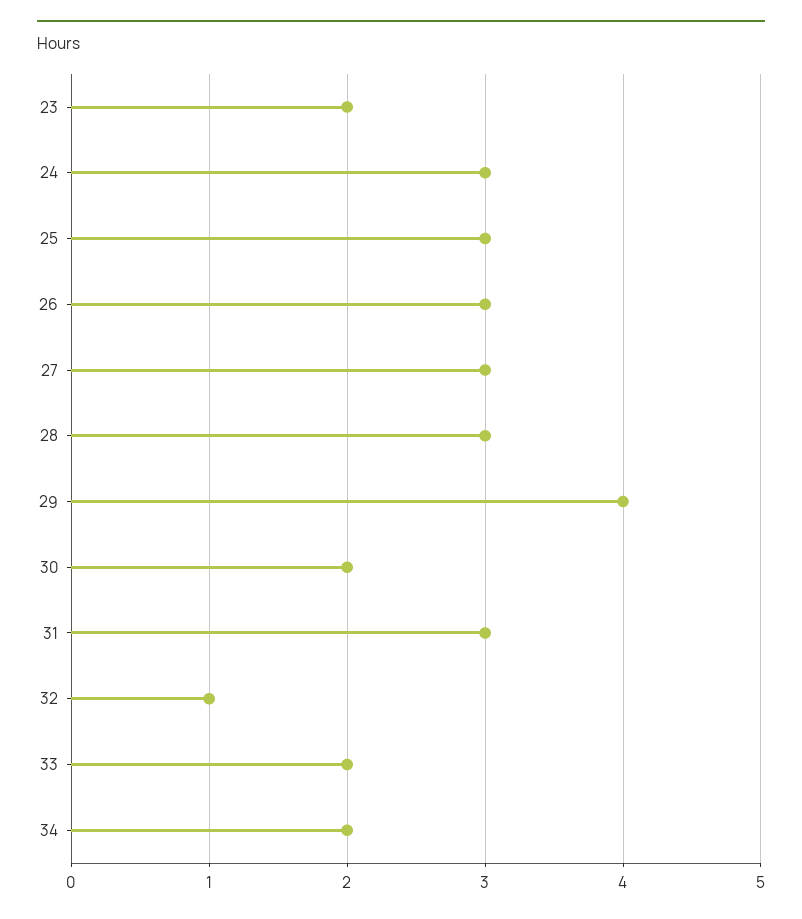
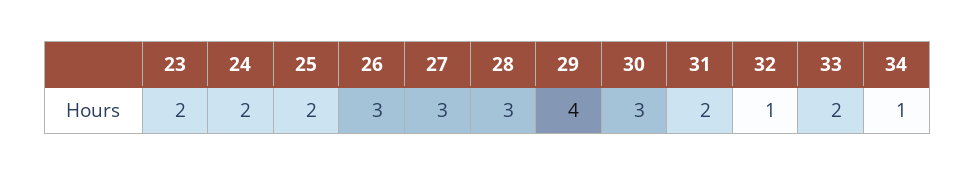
24: 3 -> 2
25: 3 -> 2
30: 2 -> 3
31: 3 -> 2
34: 2 -> 1

